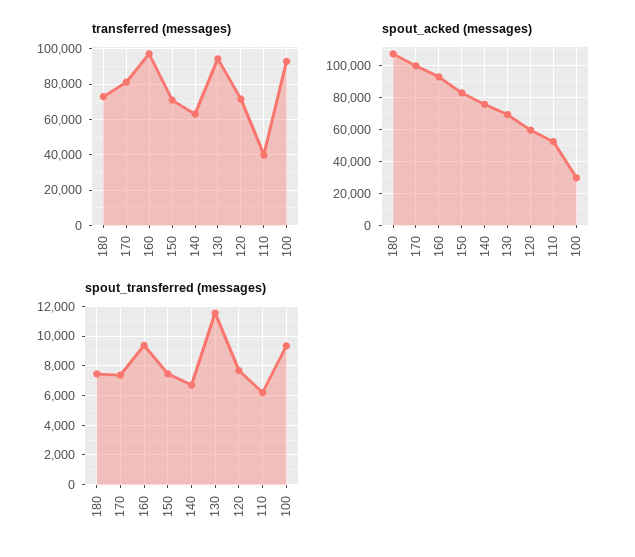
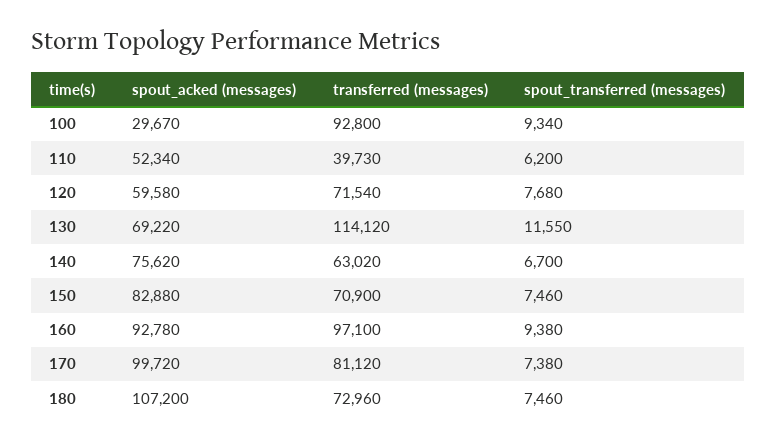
transferred (messages), 130: 95000 -> 114120

